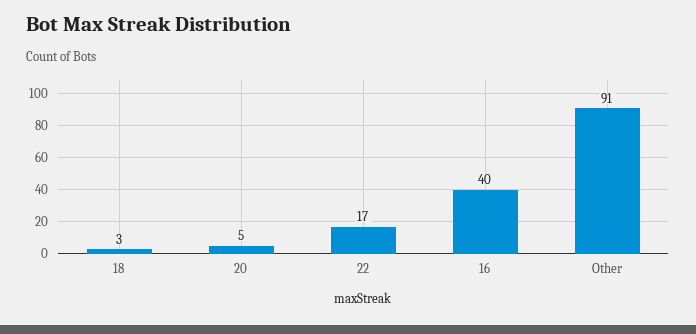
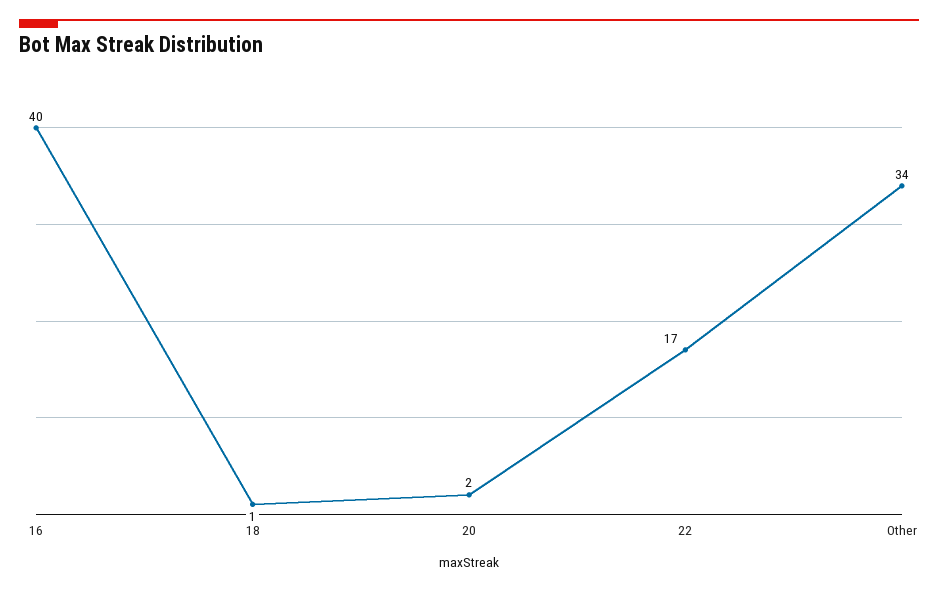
18: 3 -> 1
20: 5 -> 2
Other: 91 -> 34

